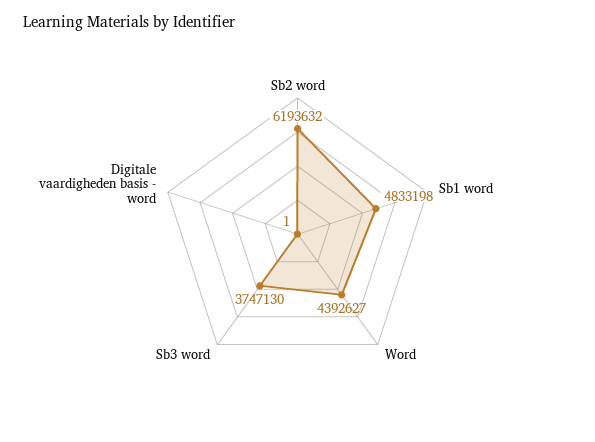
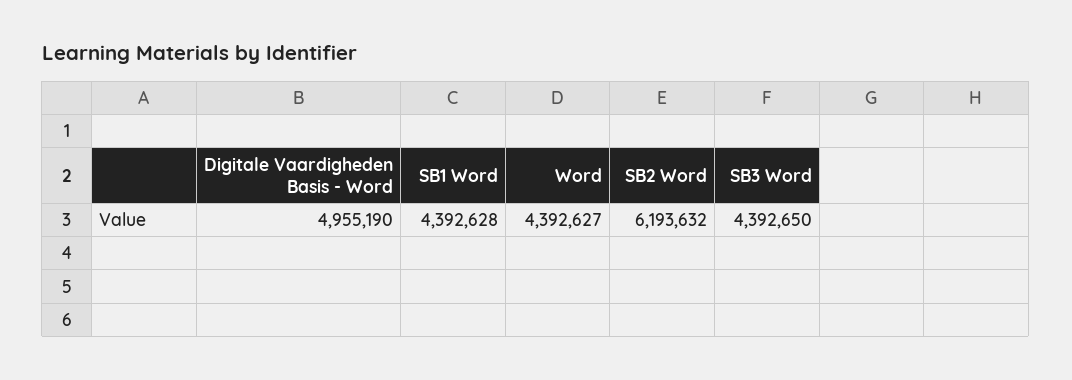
Sb1 word: 4833198 -> 4392628
Sb3 word: 3747130 -> 4392650
Digitale vaardigheden basis - word: 1 -> 4955190

